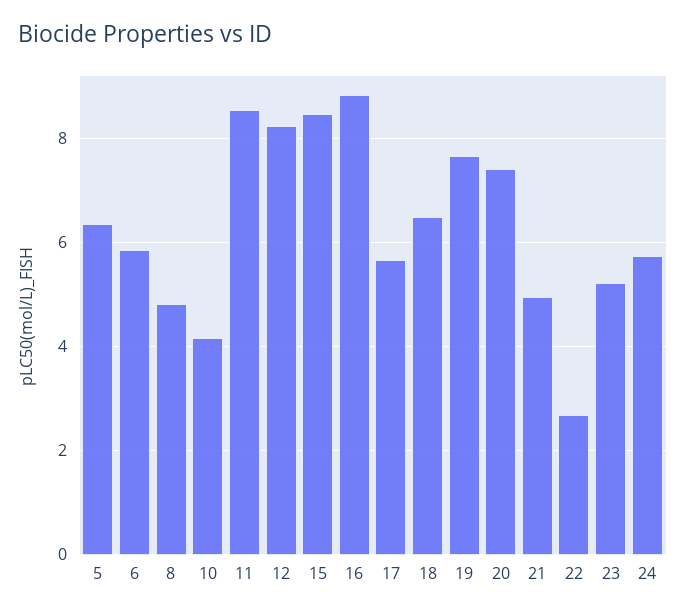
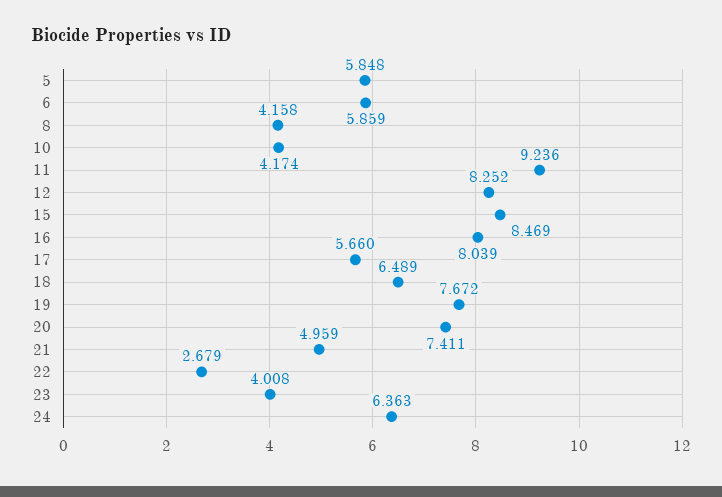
5: 6.4 -> 5.848
8: 4.8 -> 4.158
11: 8.6 -> 9.236
16: 8.8 -> 8.039
23: 5.2 -> 4.008
24: 5.8 -> 6.363

